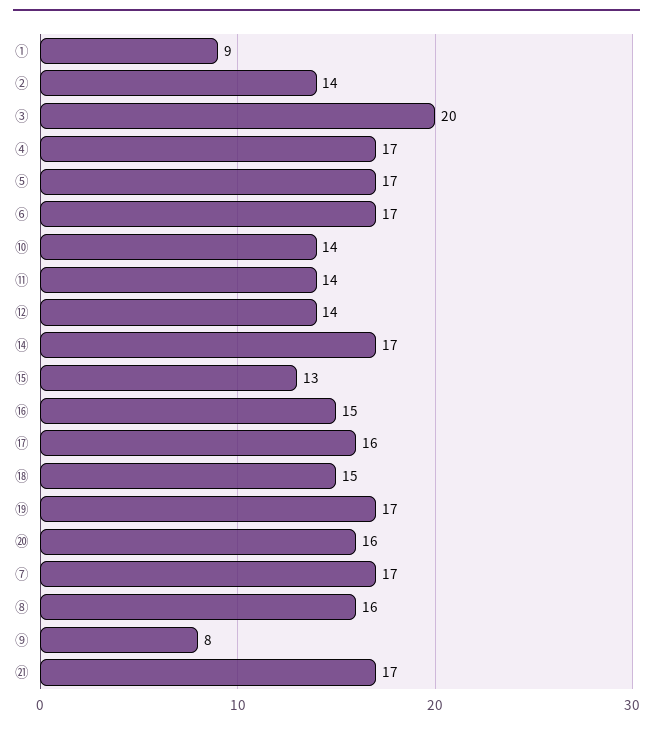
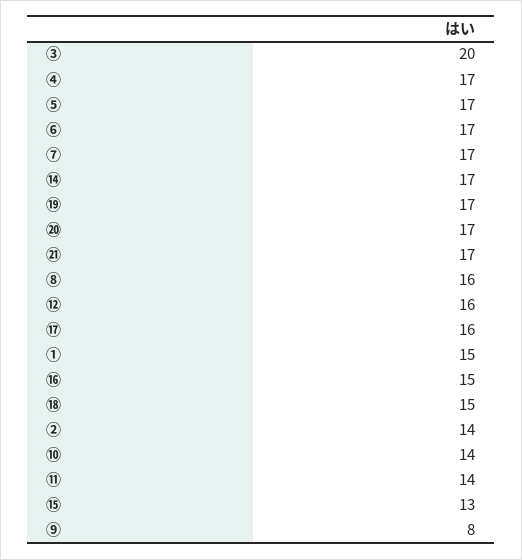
①: 9 -> 15
⑫: 14 -> 16
⑳: 16 -> 17

